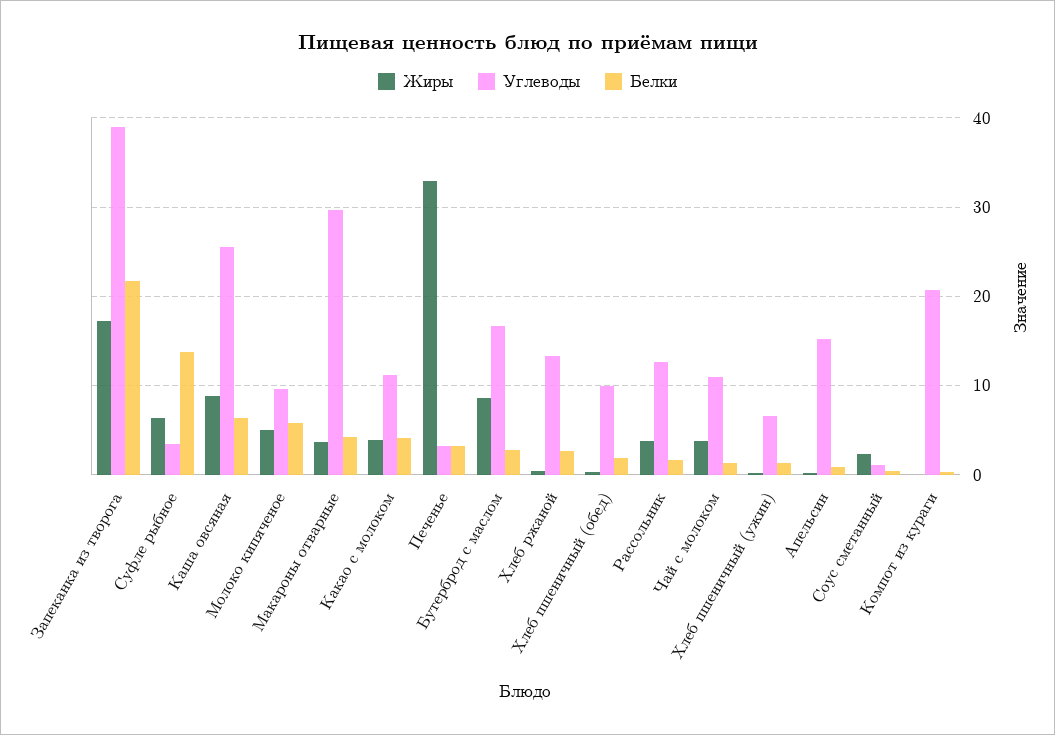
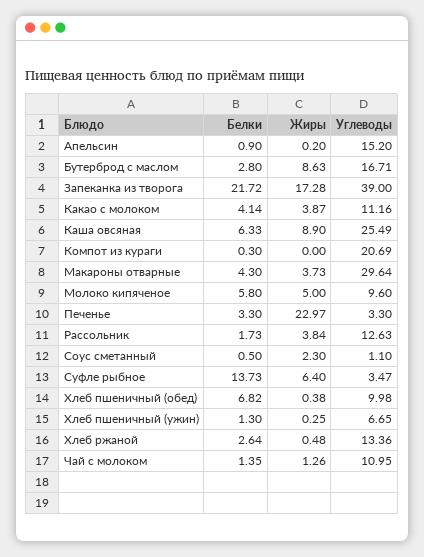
Жиры, Печенье: 33 -> 22.97
Белки, Хлеб пшеничный (обед): 2 -> 6.82
Жиры, Чай с молоком: 4 -> 1.26

